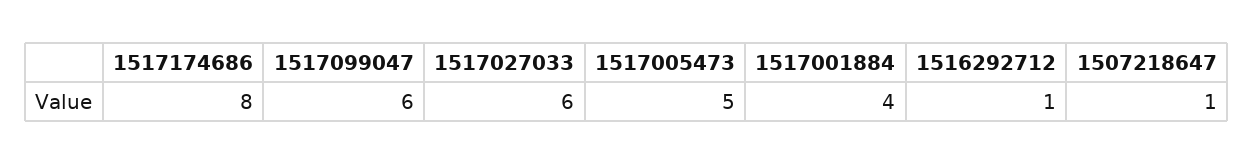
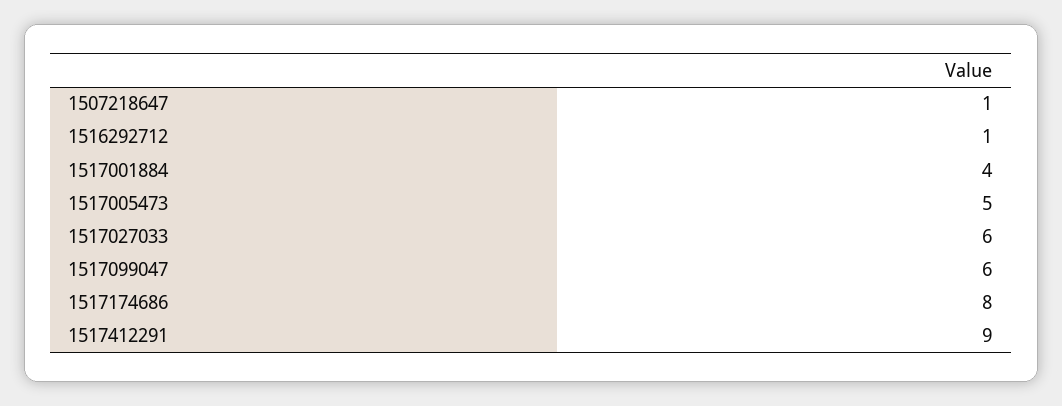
1517412291: none -> 9

